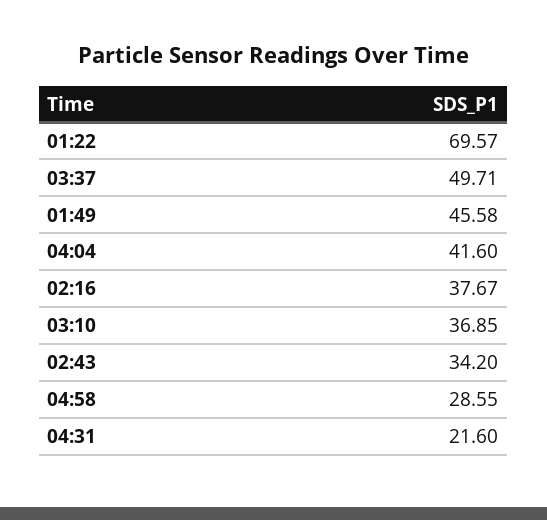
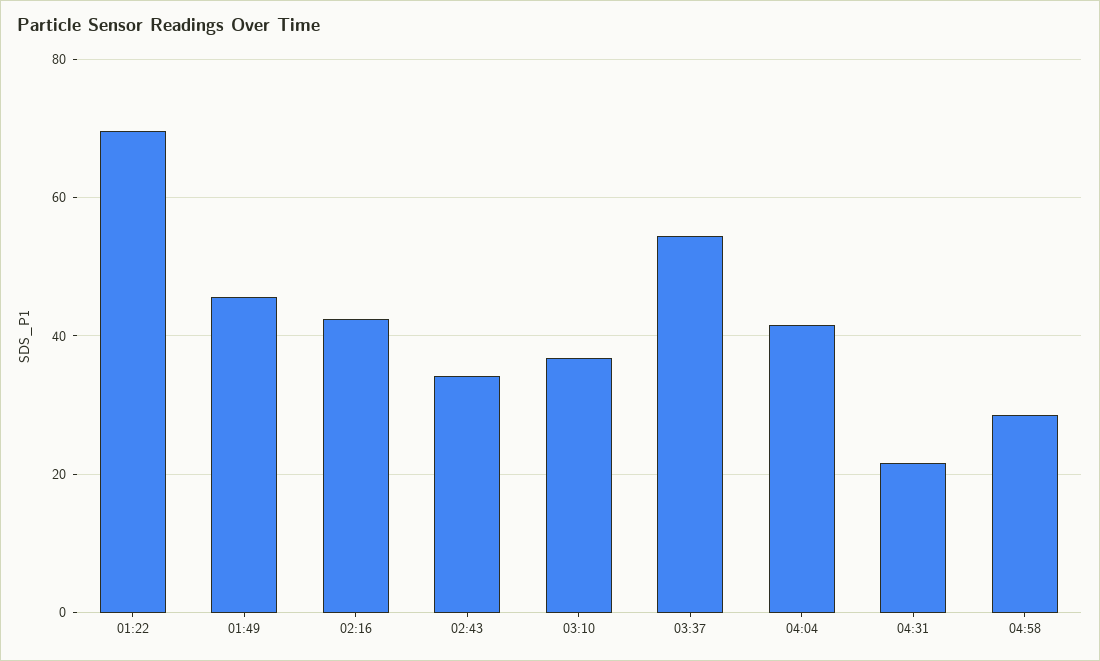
03:37: 49.71 -> 54
02:16: 37.67 -> 42

